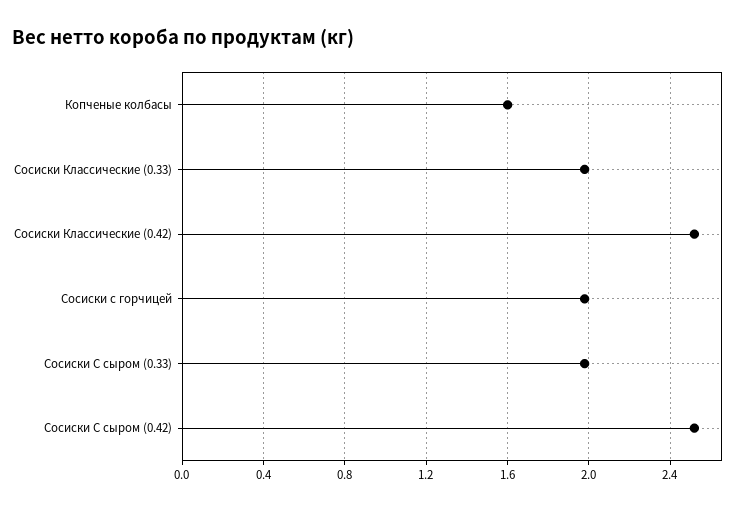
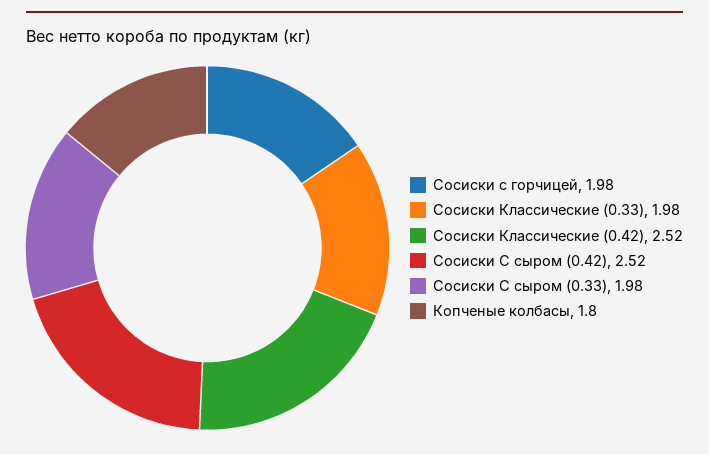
Копченые колбасы: 1.6 -> 1.8

